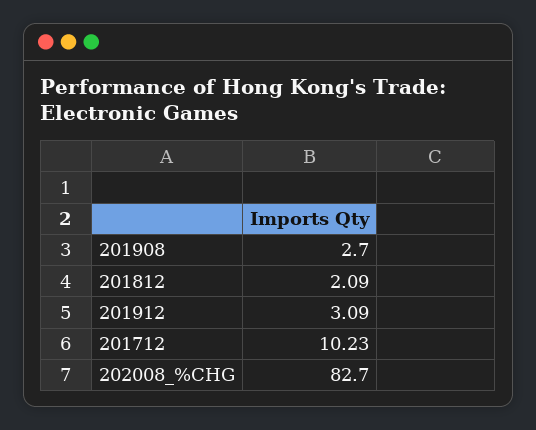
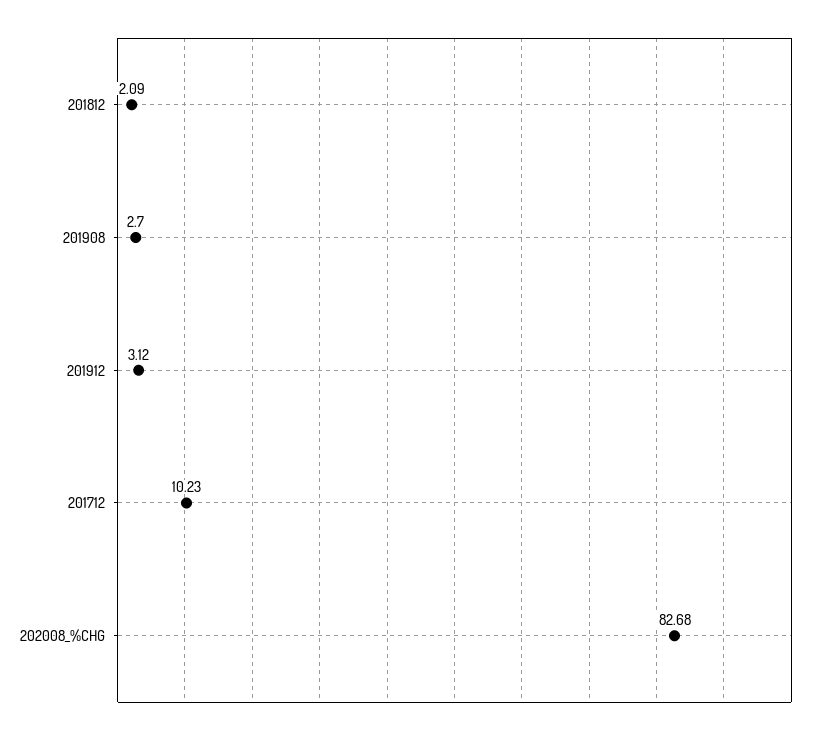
201912: 3.09 -> 3.12
202008_%CHG: 82.7 -> 82.68

